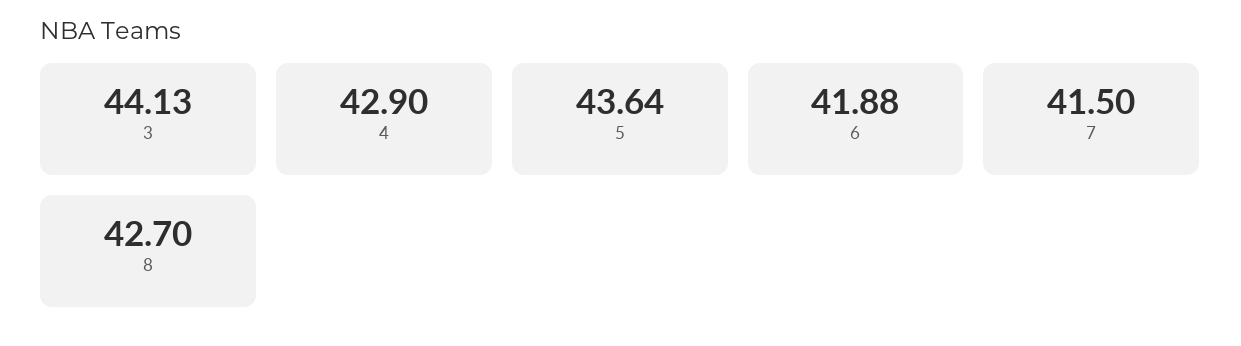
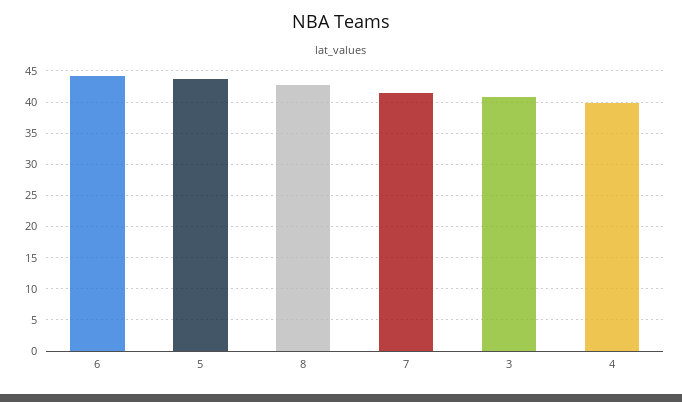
3: 44.13 -> 41
4: 42.9 -> 40
6: 41.88 -> 44

